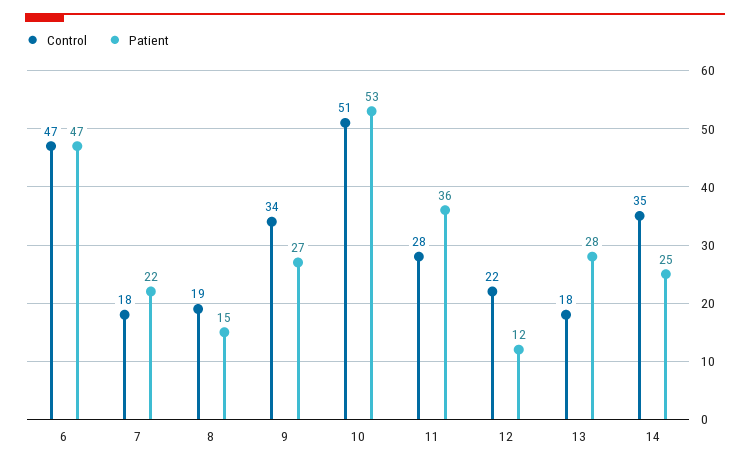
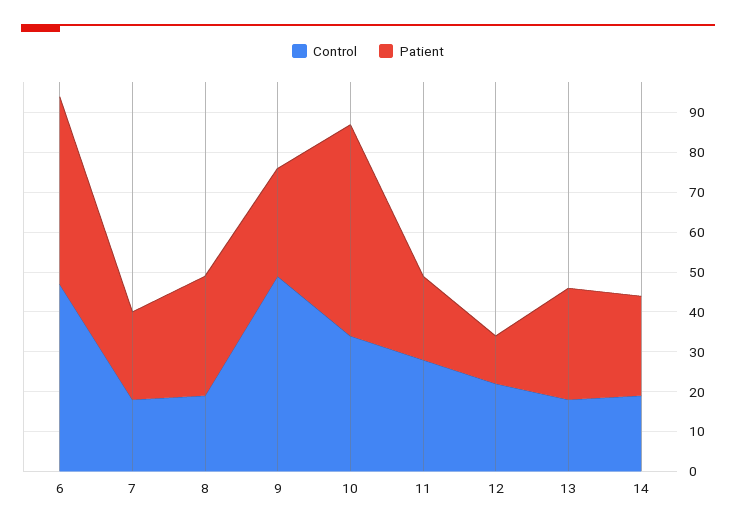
Patient, 8: 15 -> 30
Control, 9: 34 -> 50
Control, 10: 51 -> 35
Patient, 11: 36 -> 20
Control, 14: 35 -> 20

